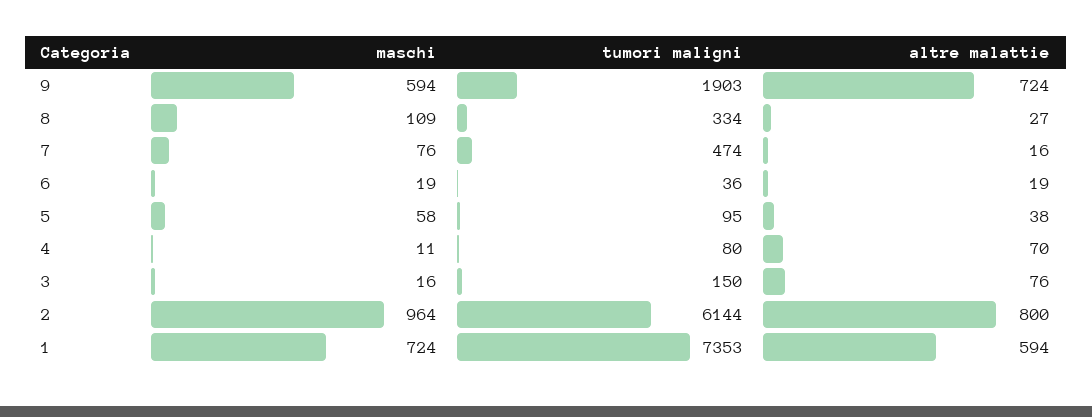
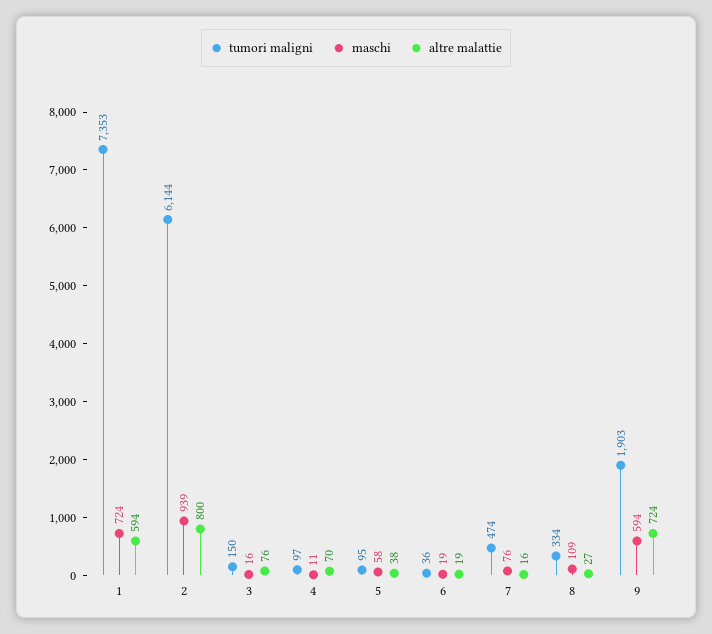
tumori maligni, 4: 80 -> 97
maschi, 2: 964 -> 939

